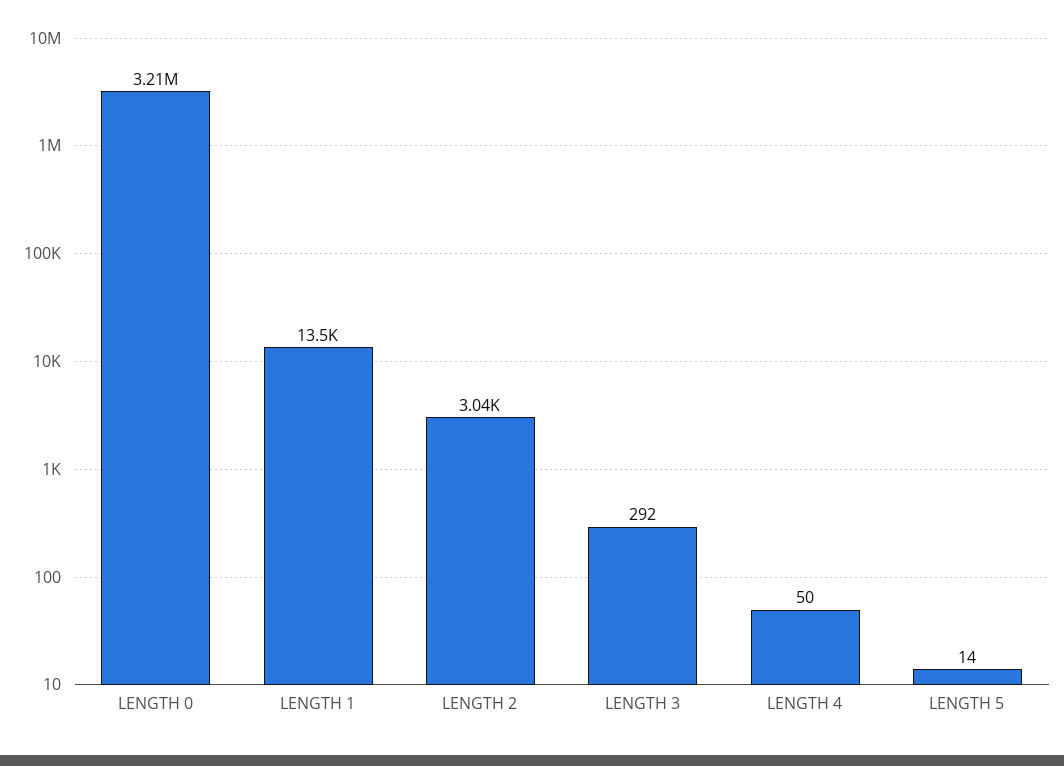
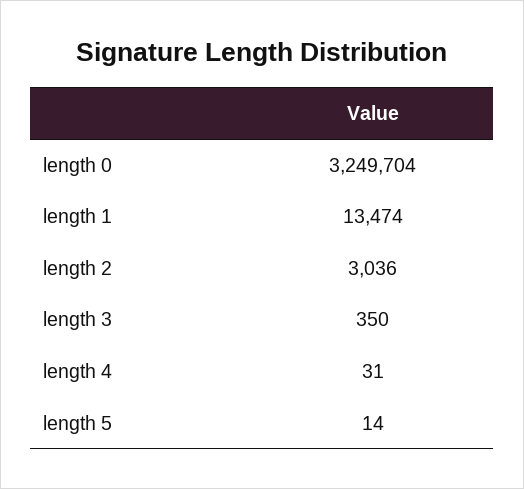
LENGTH 0: 3210000 -> 3249704
LENGTH 3: 292 -> 350
LENGTH 4: 50 -> 31

